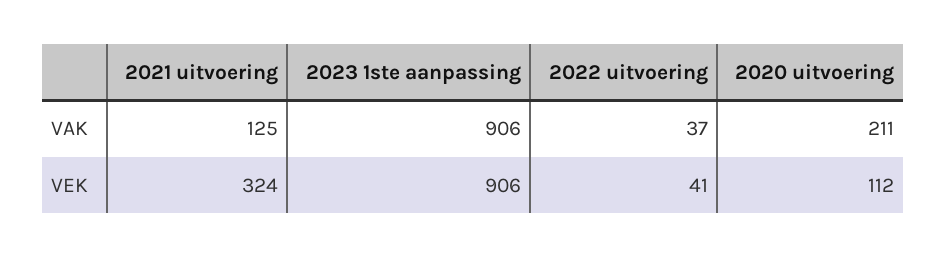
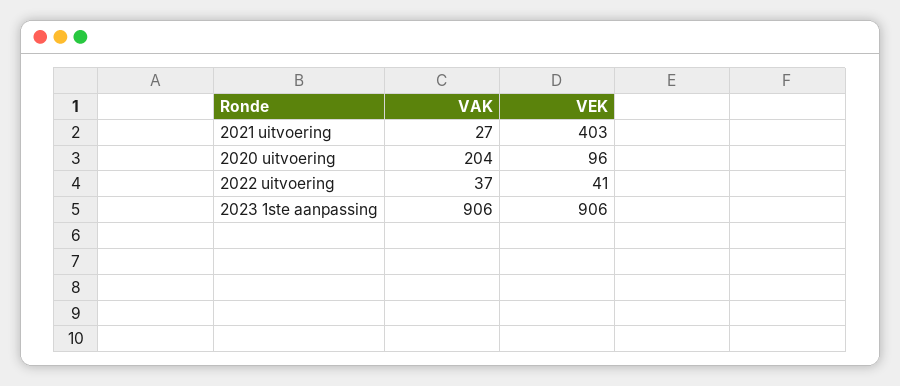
2021 uitvoering, VAK: 125 -> 27
2020 uitvoering, VAK: 211 -> 204
2021 uitvoering, VEK: 324 -> 403
2020 uitvoering, VEK: 112 -> 96

